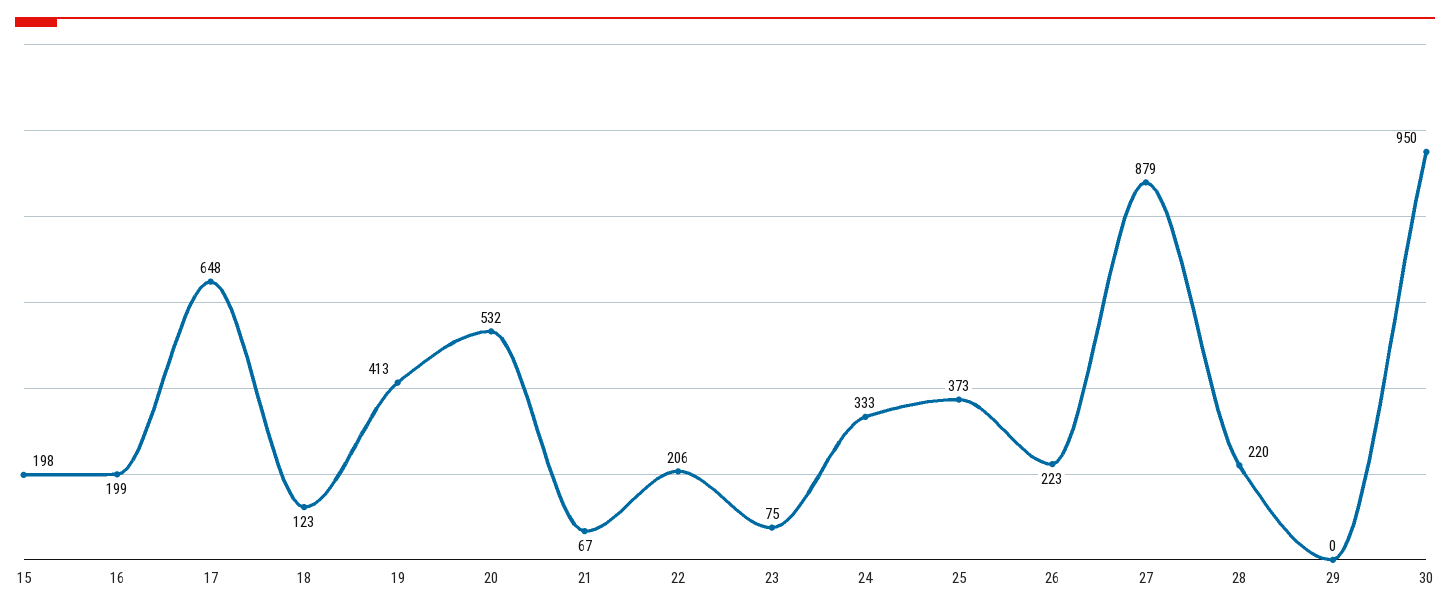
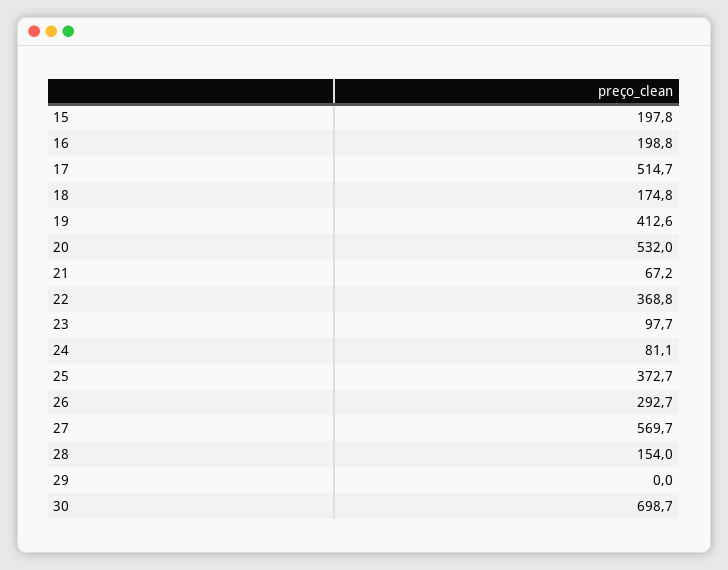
17: 648 -> 514.7
18: 123 -> 174.8
22: 206 -> 368.8
23: 75 -> 97.7
24: 333 -> 81.1
26: 223 -> 292.7
27: 879 -> 569.7
28: 220 -> 154
30: 950 -> 698.7

